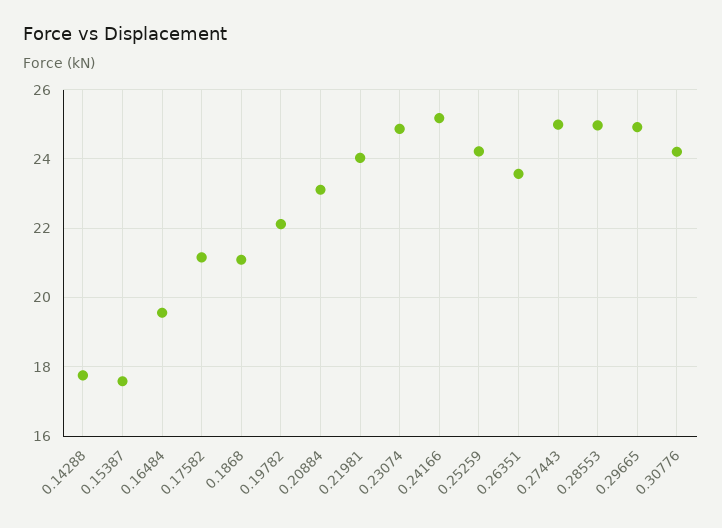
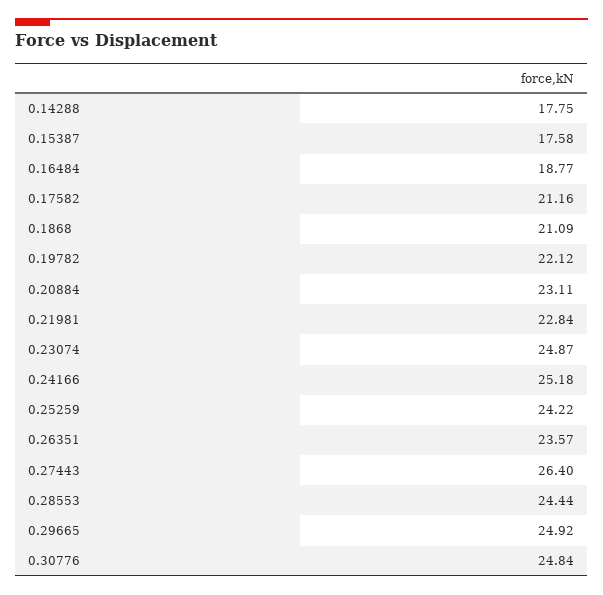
0.16484: 19.6 -> 18.77
0.21981: 24 -> 22.84
0.27443: 25 -> 26.4
0.28553: 25 -> 24.44
0.30776: 24.2 -> 24.84

